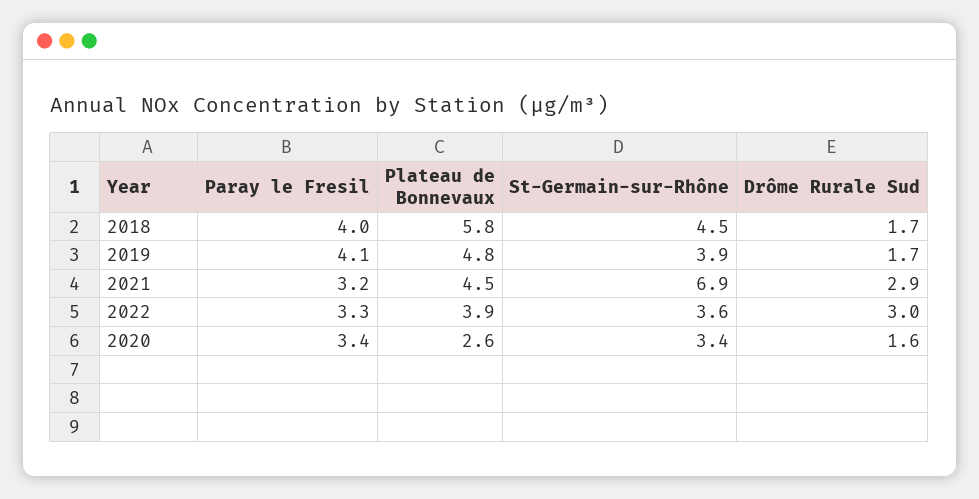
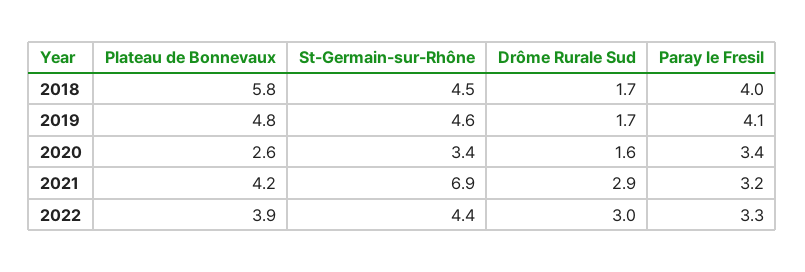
St-Germain-sur-Rhône, 2019: 3.9 -> 4.6
Plateau de Bonnevaux, 2021: 4.5 -> 4.2
St-Germain-sur-Rhône, 2022: 3.6 -> 4.4

